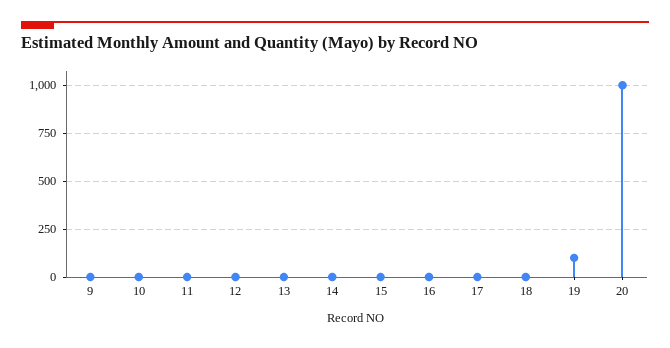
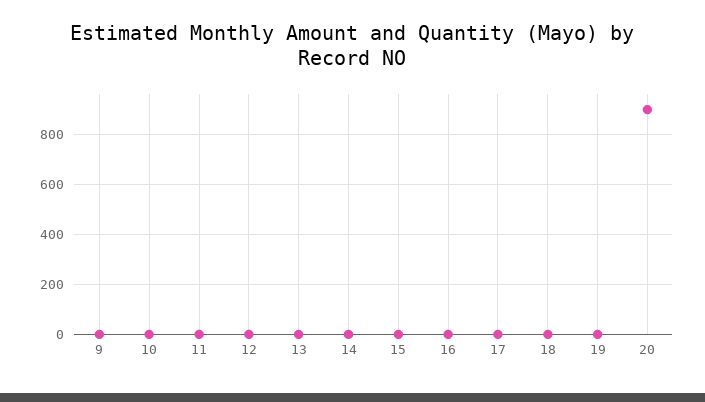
19: 100 -> 0
20: 1000 -> 900

